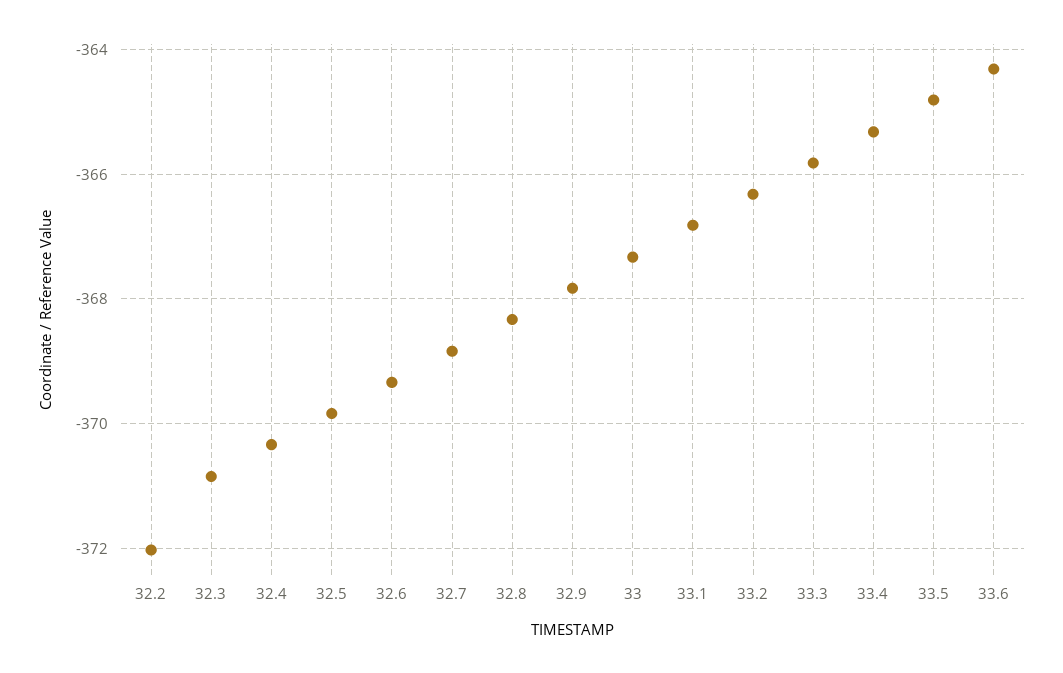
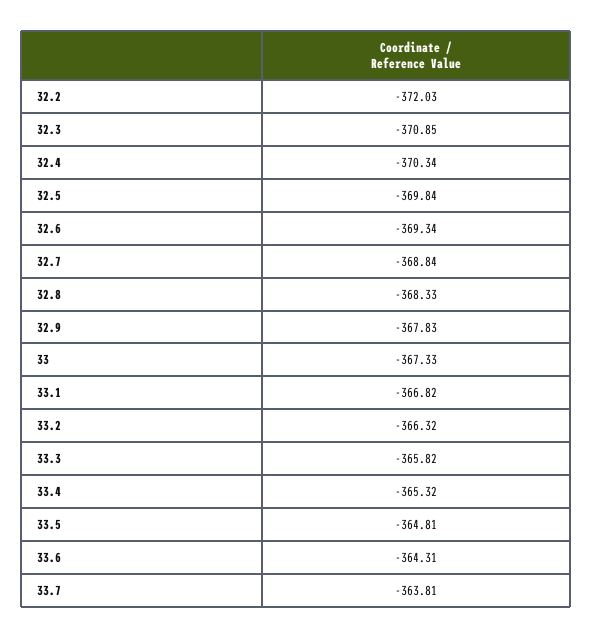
33.7: none -> -363.81

